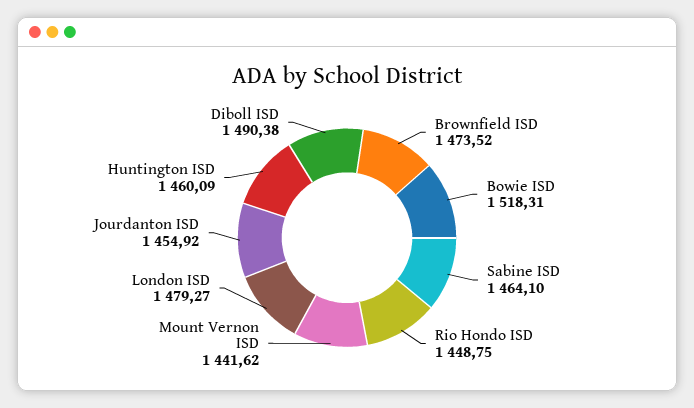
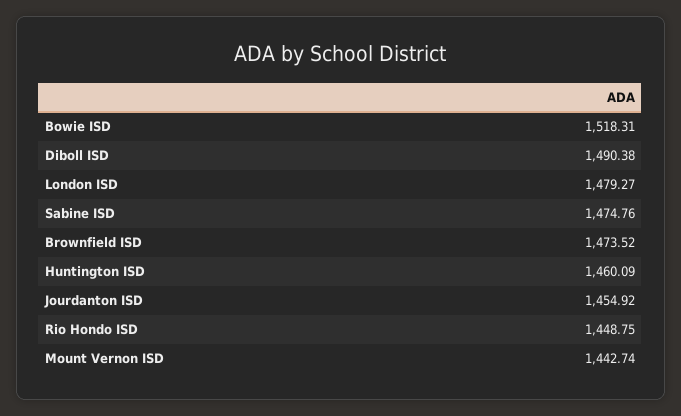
Sabine ISD: 1464.1 -> 1474.76
Mount Vernon ISD: 1441.62 -> 1442.74

